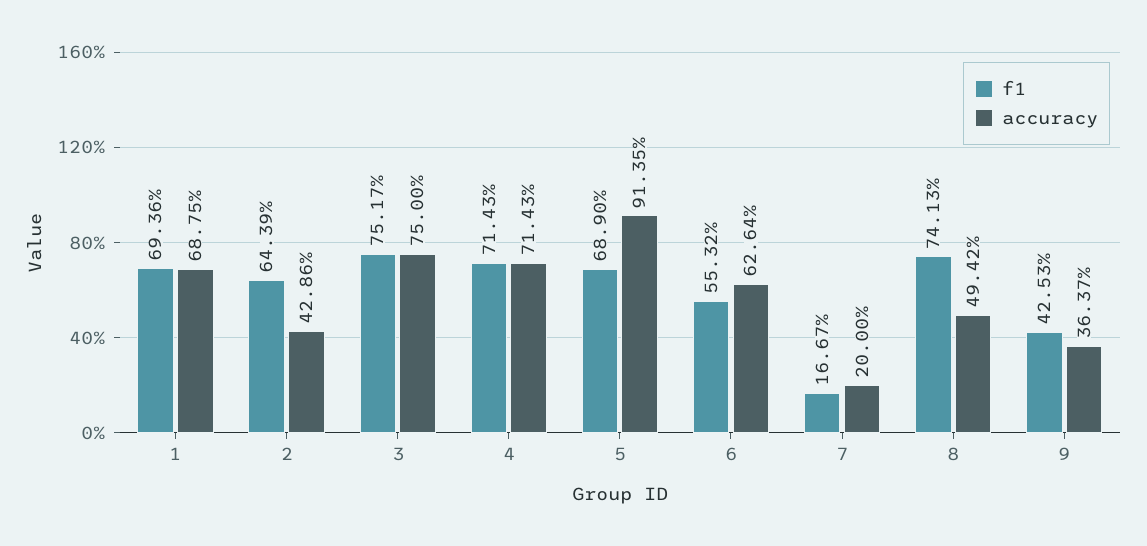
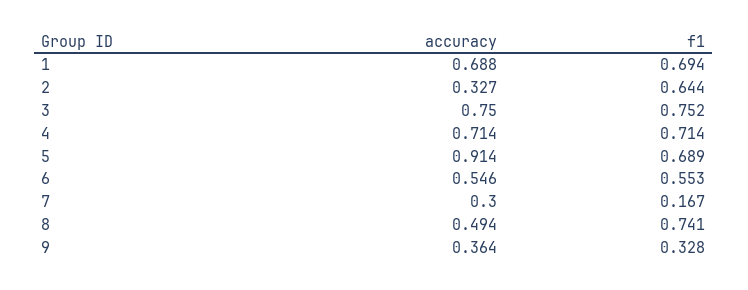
accuracy, 2: 0.4286 -> 0.327
accuracy, 6: 0.6264 -> 0.546
accuracy, 7: 0.2 -> 0.3
f1, 9: 0.4253 -> 0.328

